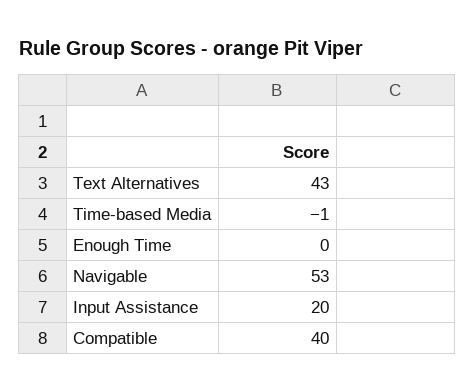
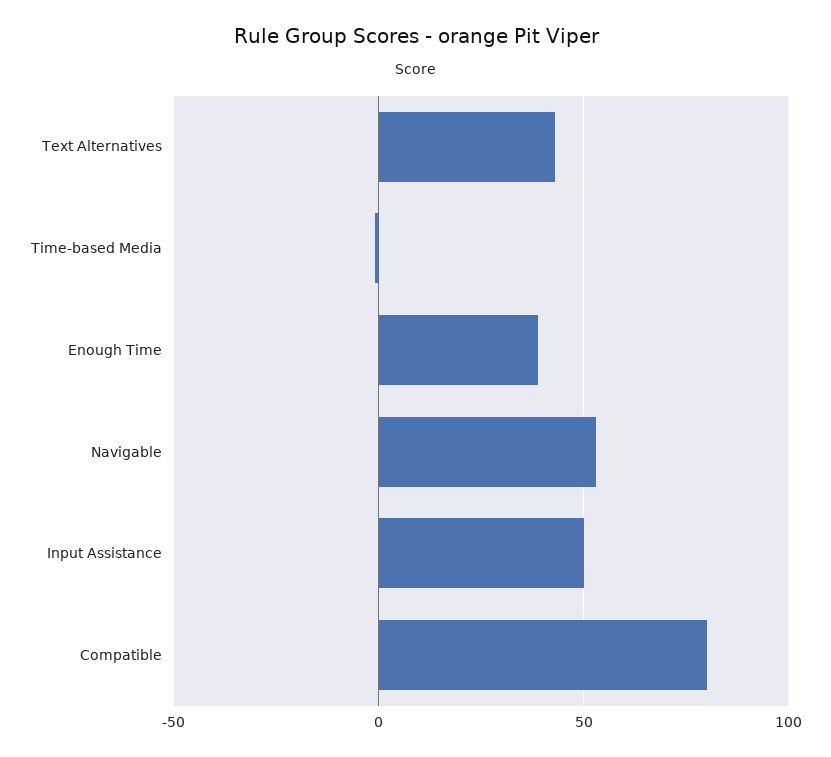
Enough Time: 0 -> 40
Input Assistance: 20 -> 50
Compatible: 40 -> 80

